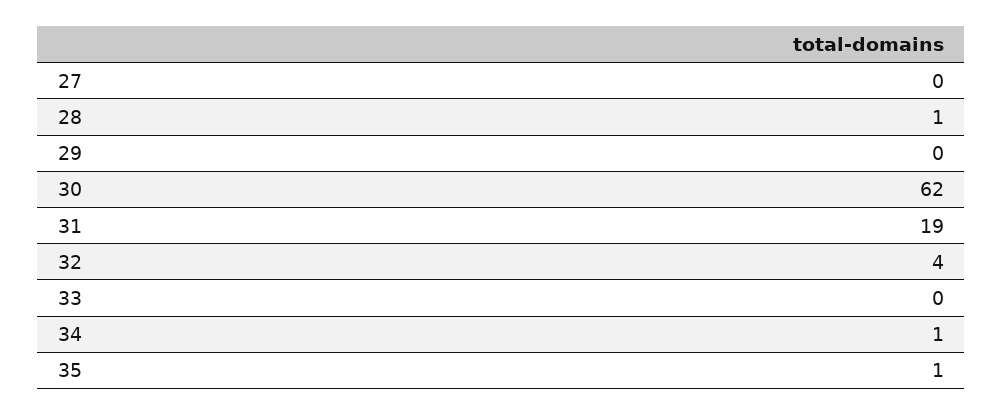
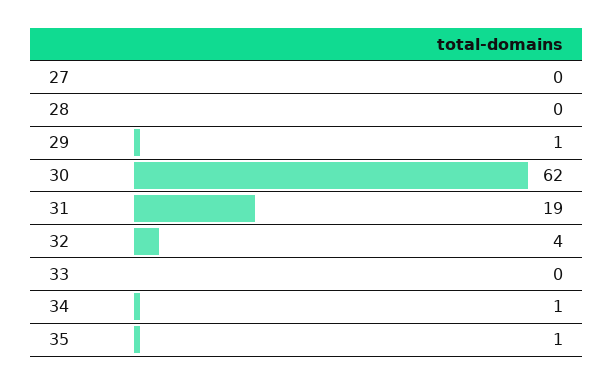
28: 1 -> 0
29: 0 -> 1

